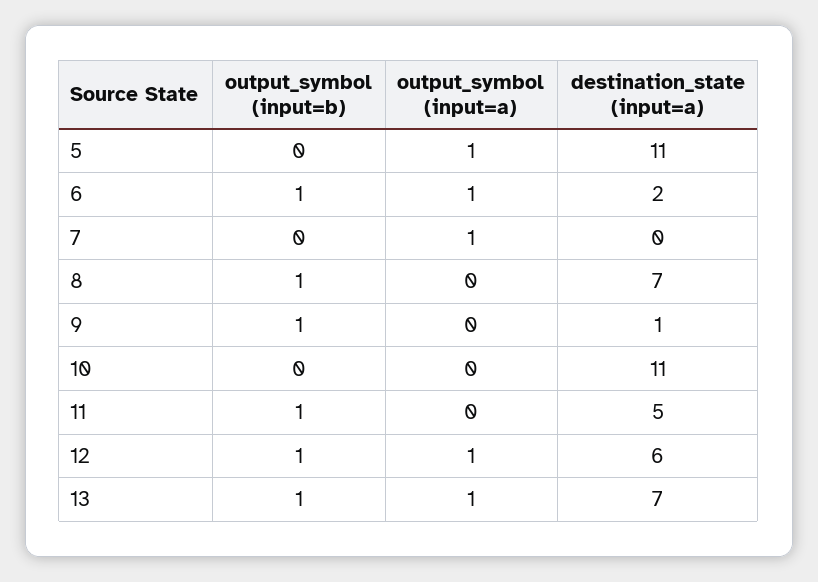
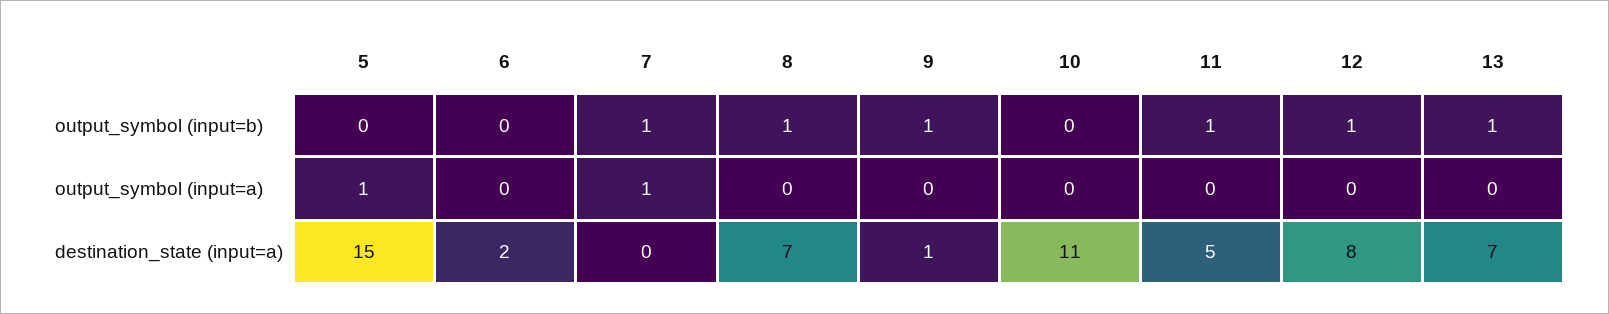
destination_state (input=a), 5: 11 -> 15
output_symbol (input=b), 6: 1 -> 0
output_symbol (input=a), 6: 1 -> 0
output_symbol (input=b), 7: 0 -> 1
output_symbol (input=a), 12: 1 -> 0
destination_state (input=a), 12: 6 -> 8
output_symbol (input=a), 13: 1 -> 0

